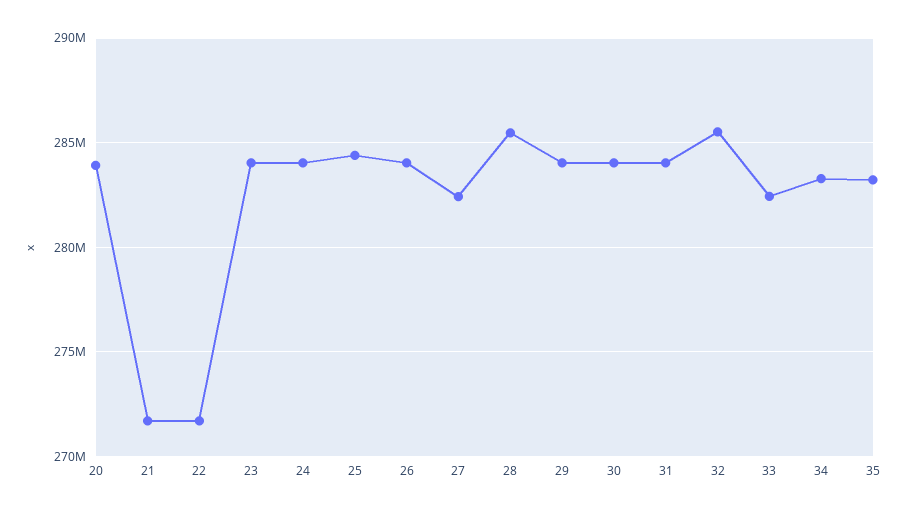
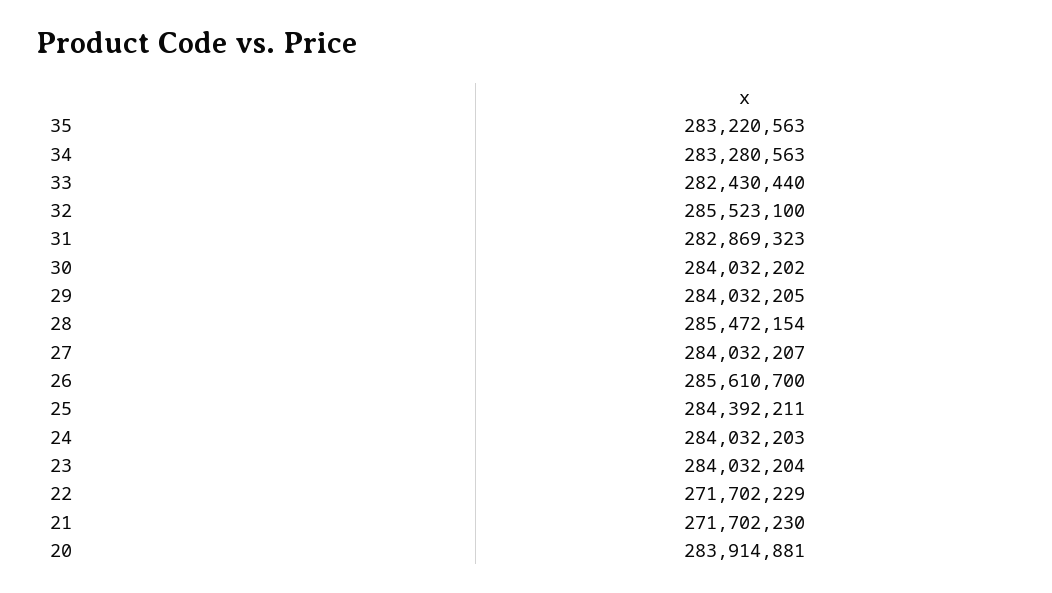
26: 284000000 -> 285610700
27: 282500000 -> 284032207
31: 284000000 -> 282869323

